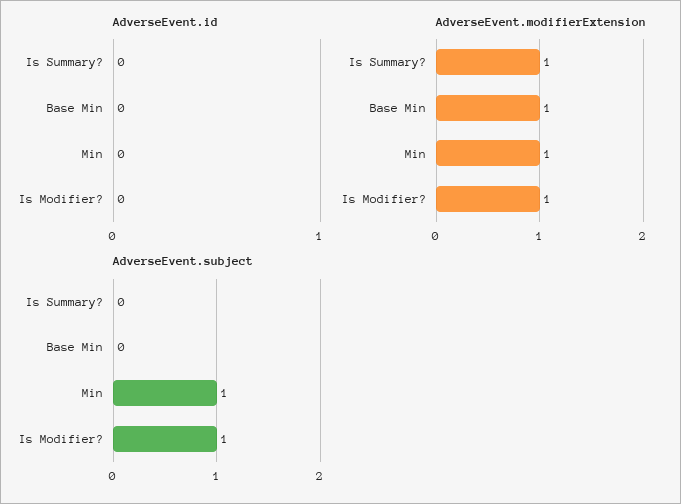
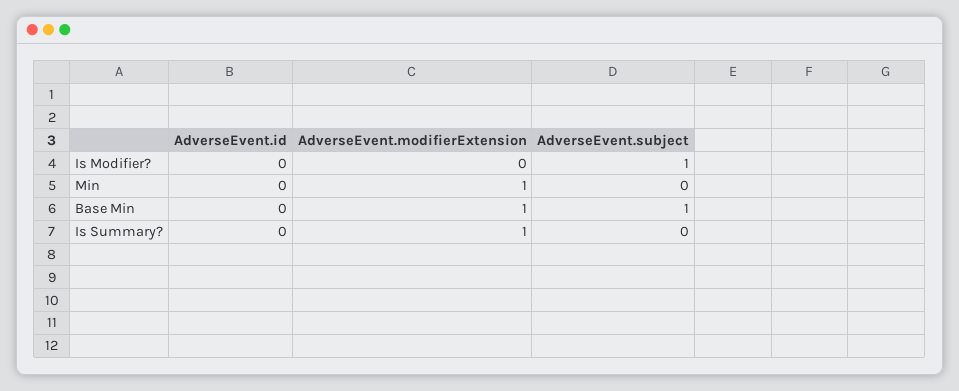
AdverseEvent.modifierExtension, Is Modifier?: 1 -> 0
AdverseEvent.subject, Base Min: 0 -> 1
AdverseEvent.subject, Min: 1 -> 0

